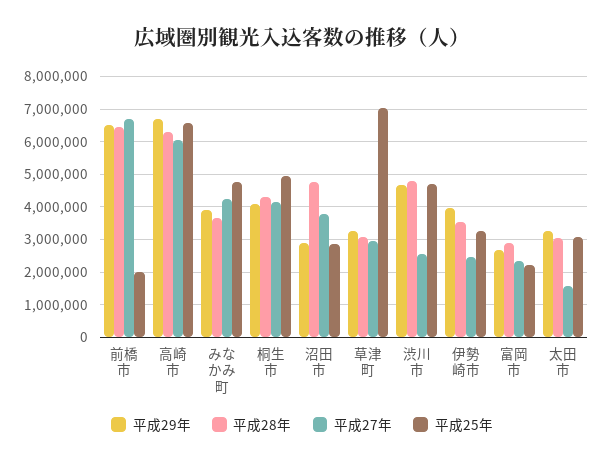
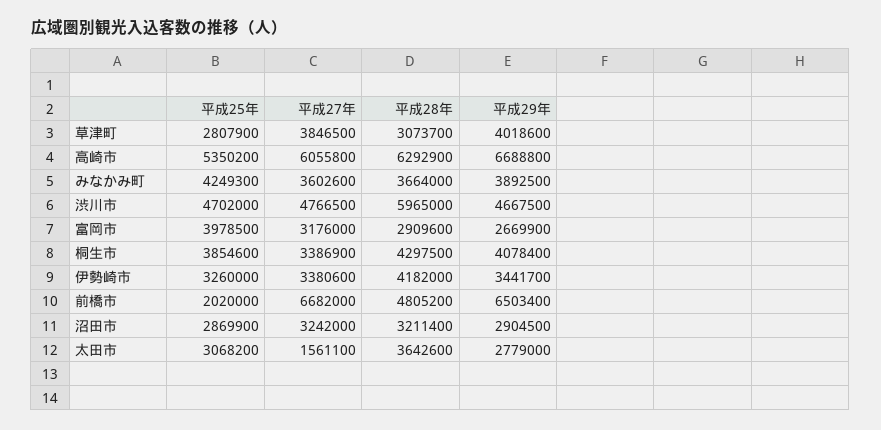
平成28年, 前橋市: 6400000 -> 4805200
平成25年, 高崎市: 6600000 -> 5350200
平成27年, みなかみ町: 4200000 -> 3602600
平成25年, みなかみ町: 4800000 -> 4249300
平成27年, 桐生市: 4200000 -> 3386900
平成25年, 桐生市: 5000000 -> 3854600
平成28年, 沼田市: 4800000 -> 3211400
平成27年, 沼田市: 3800000 -> 3242000
平成29年, 草津町: 3200000 -> 4018600
平成27年, 草津町: 3000000 -> 3846500
平成25年, 草津町: 7000000 -> 2807900
平成28年, 渋川市: 4800000 -> 5965000
平成27年, 渋川市: 2600000 -> 4766500
平成29年, 伊勢崎市: 4000000 -> 3441700
平成28年, 伊勢崎市: 3600000 -> 4182000
平成27年, 伊勢崎市: 2400000 -> 3380600
平成27年, 富岡市: 2400000 -> 3176000
平成25年, 富岡市: 2200000 -> 3978500
平成29年, 太田市: 3200000 -> 2779000
平成28年, 太田市: 3000000 -> 3642600

